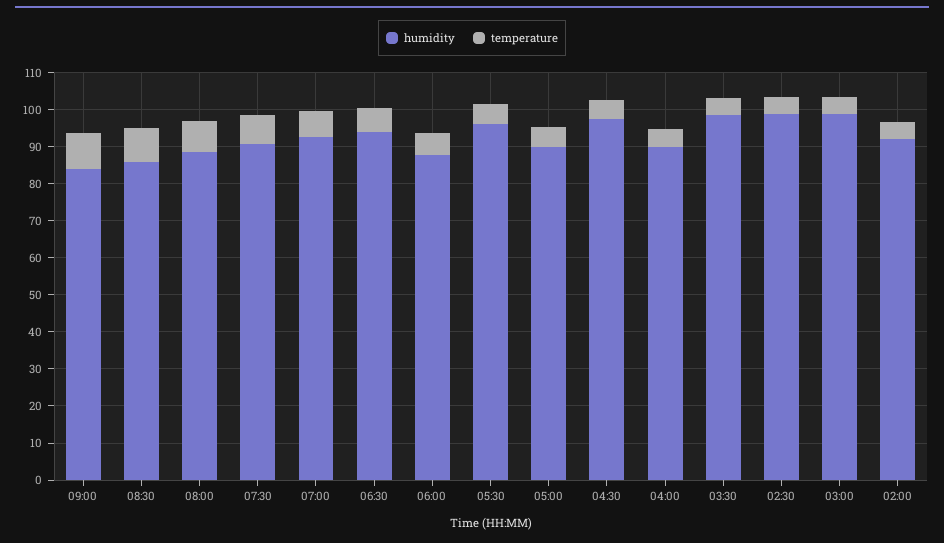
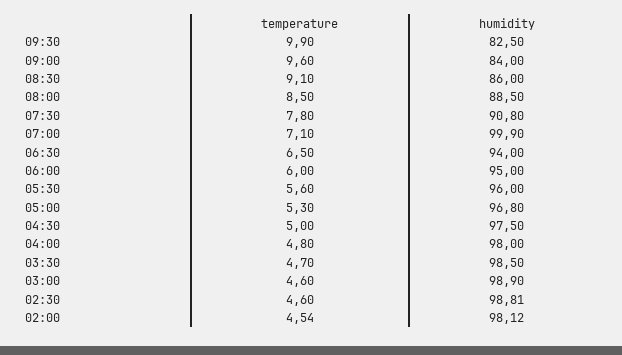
humidity, 07:00: 92.5 -> 99.9
humidity, 06:00: 87.5 -> 95
humidity, 05:00: 90 -> 96.8
humidity, 04:00: 90 -> 98
humidity, 02:00: 92.5 -> 98.12
temperature, 09:30: none -> 9.9
humidity, 09:30: none -> 82.5

